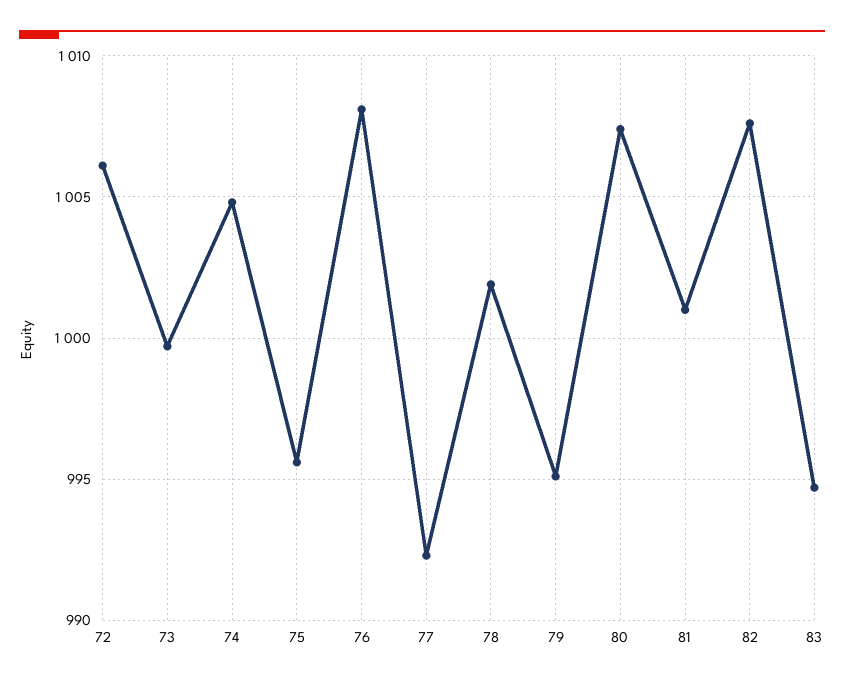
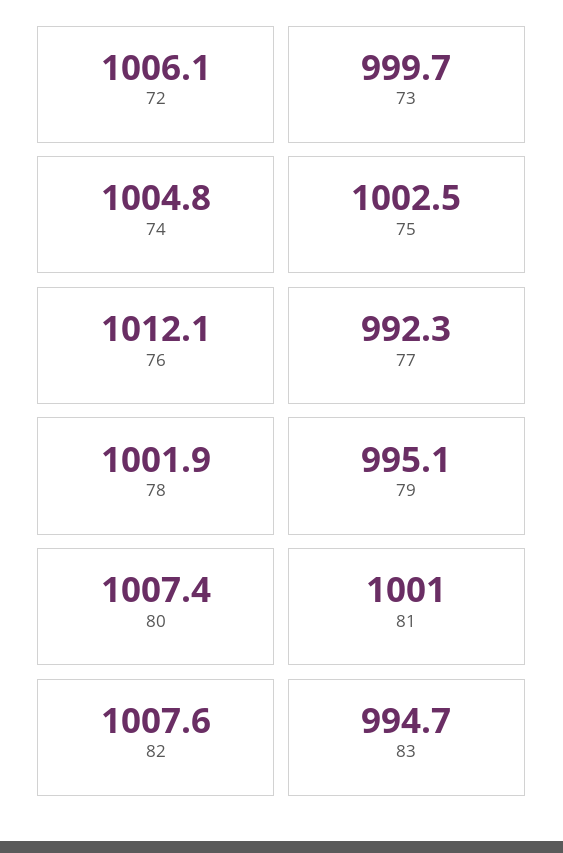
75: 995.5 -> 1002.5
76: 1008 -> 1012.1

